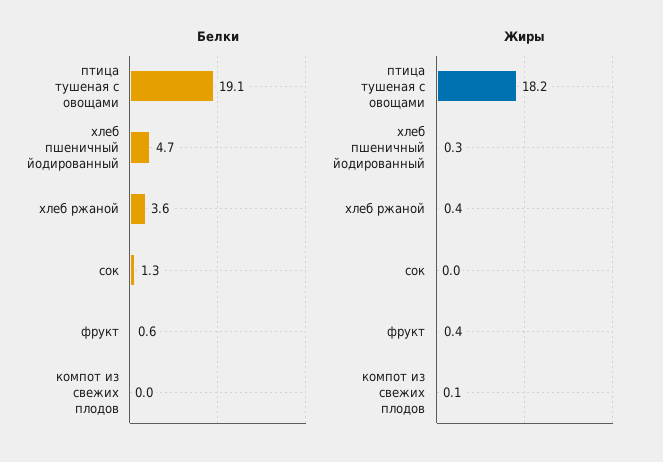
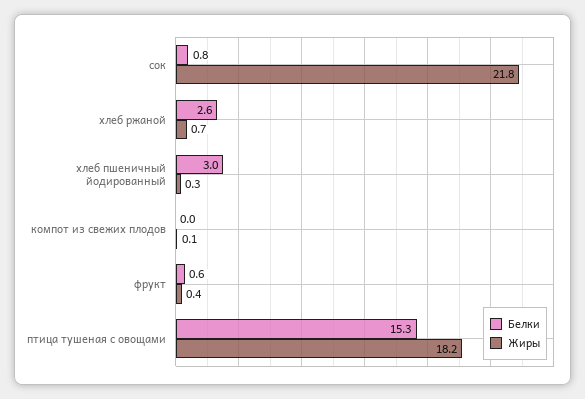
Белки, птица тушеная с овощами: 19.1 -> 15.3
Белки, хлеб пшеничный йодированный: 4.7 -> 3
Белки, хлеб ржаной: 3.6 -> 2.6
Белки, сок: 1.3 -> 0.8
Жиры, хлеб ржаной: 0.4 -> 0.7
Жиры, сок: 0 -> 21.8

